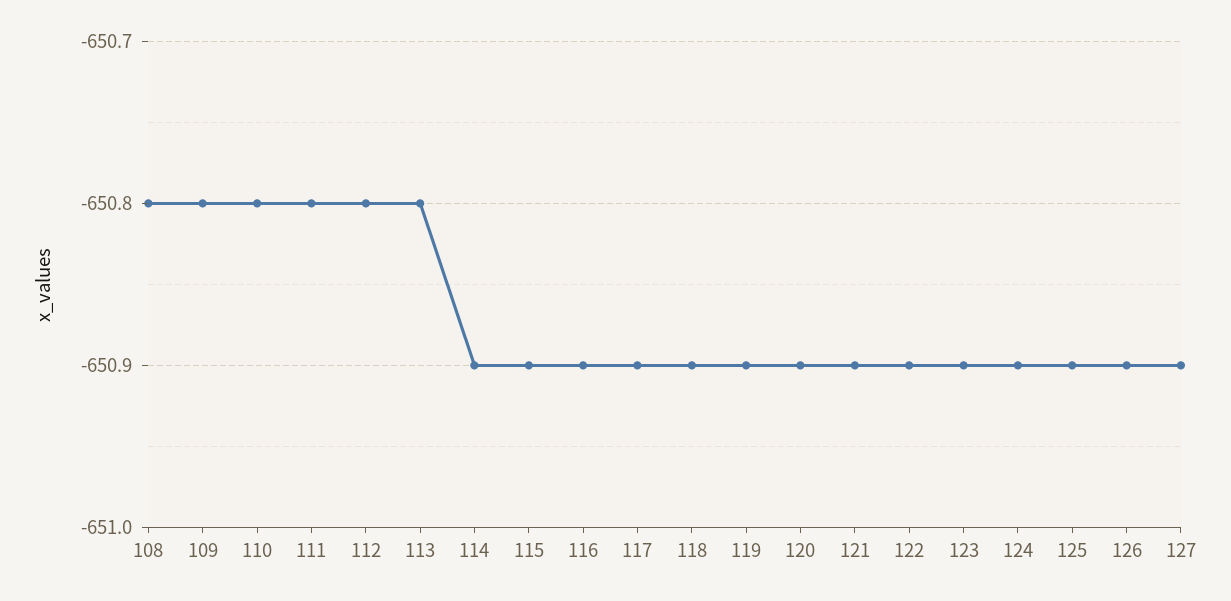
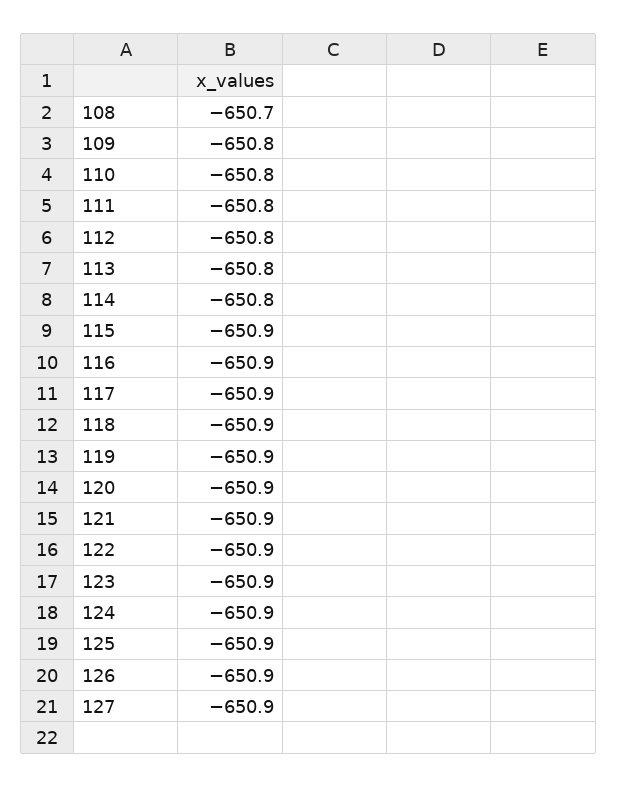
108: -650.8 -> -650.7
114: -650.9 -> -650.8

